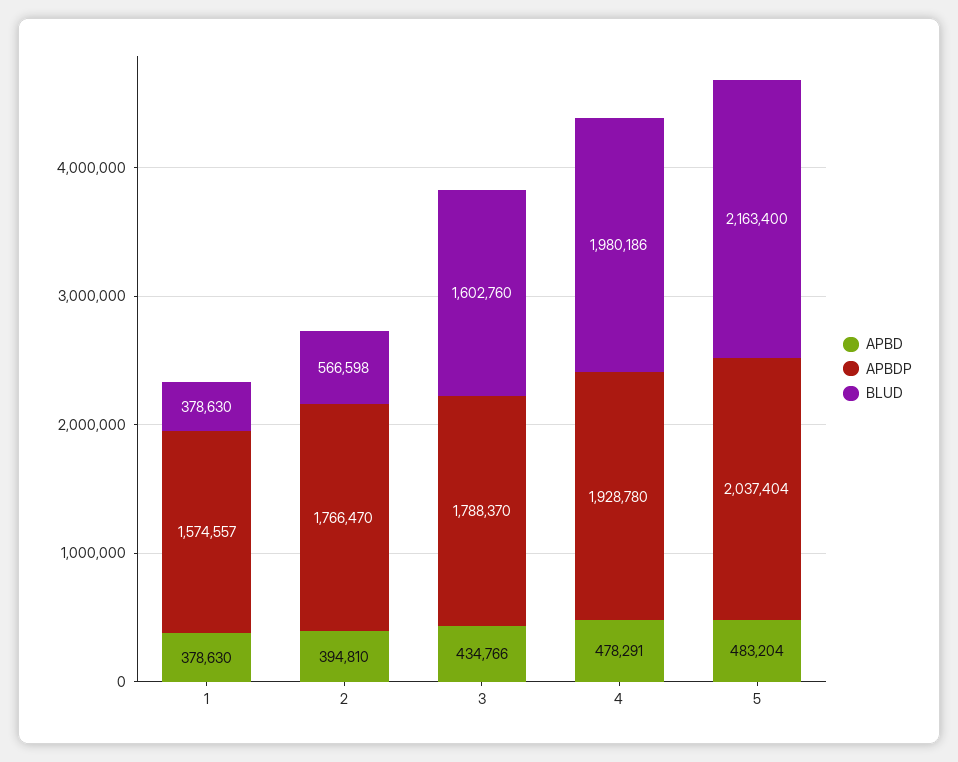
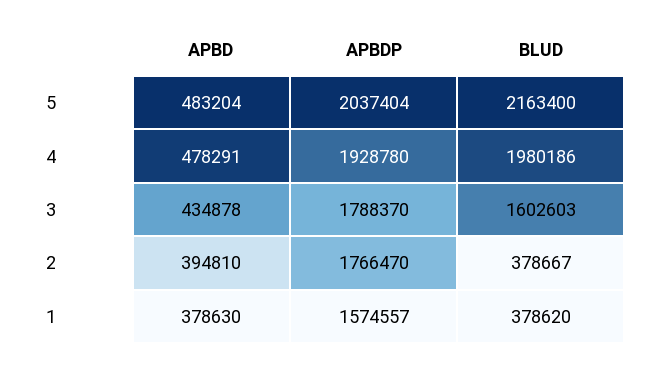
BLUD, 1: 378630 -> 378620
BLUD, 2: 566598 -> 378667
APBD, 3: 434766 -> 434878
BLUD, 3: 1602760 -> 1602603

